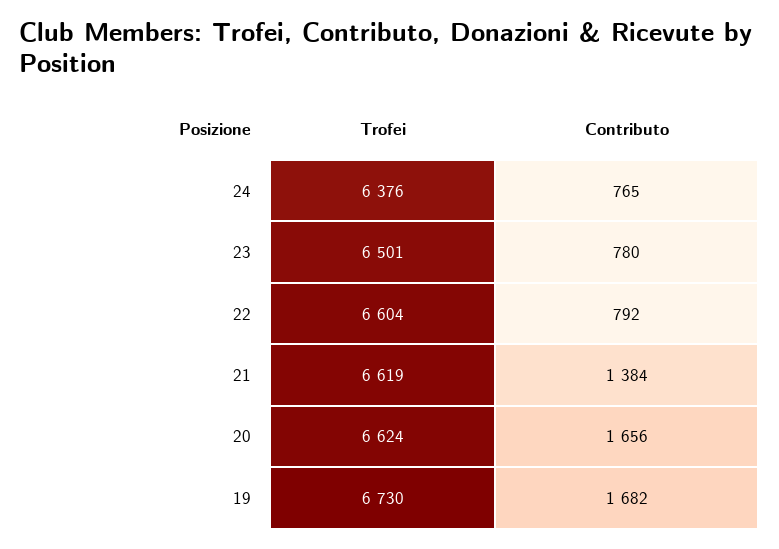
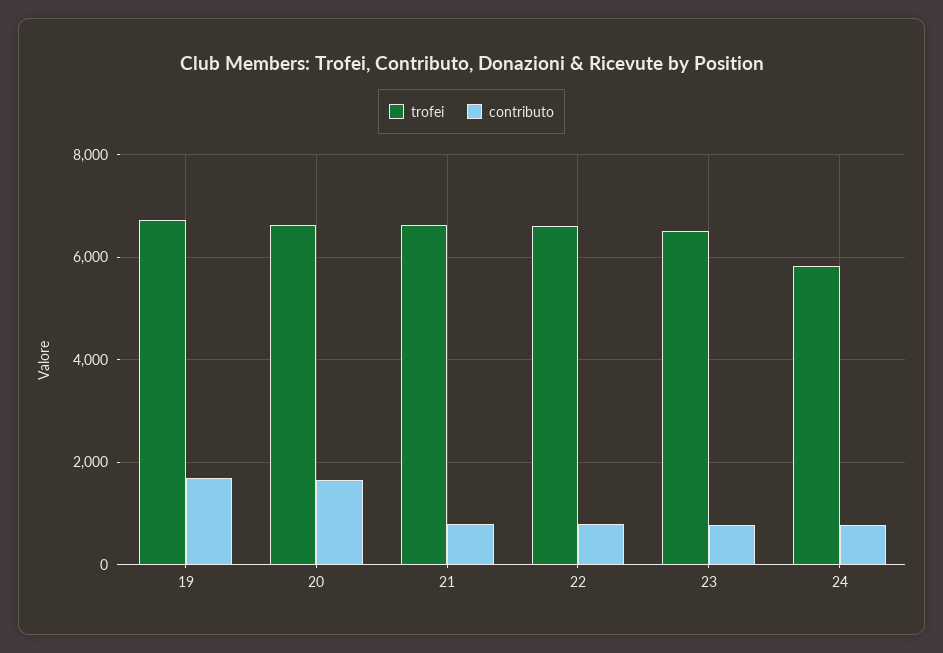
Trofei, 24: 6376 -> 5800
Contributo, 21: 1384 -> 800

